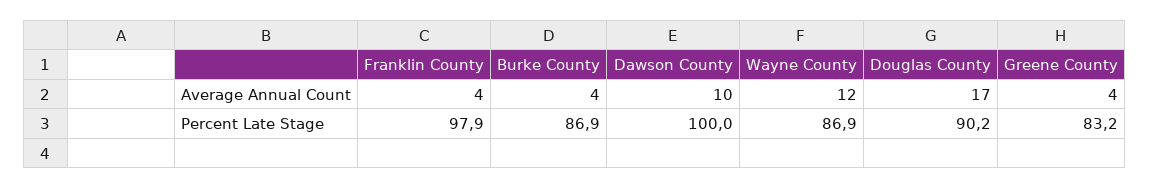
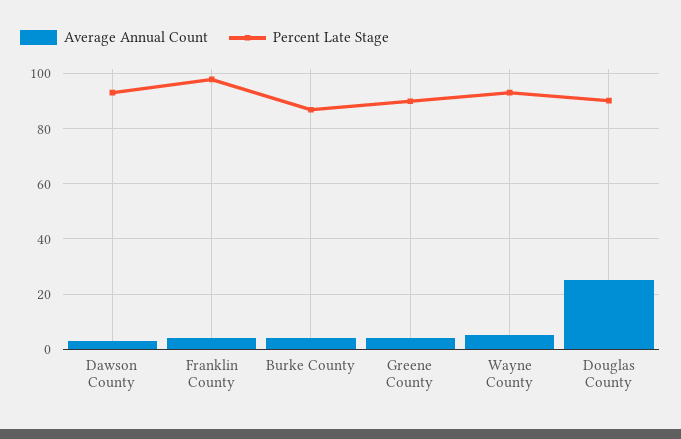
Average Annual Count, Dawson County: 10 -> 2.5
Average Annual Count, Wayne County: 12 -> 5
Average Annual Count, Douglas County: 17 -> 25
Percent Late Stage, Dawson County: 100 -> 92.5
Percent Late Stage, Wayne County: 86.9 -> 92.5
Percent Late Stage, Greene County: 83.2 -> 90

